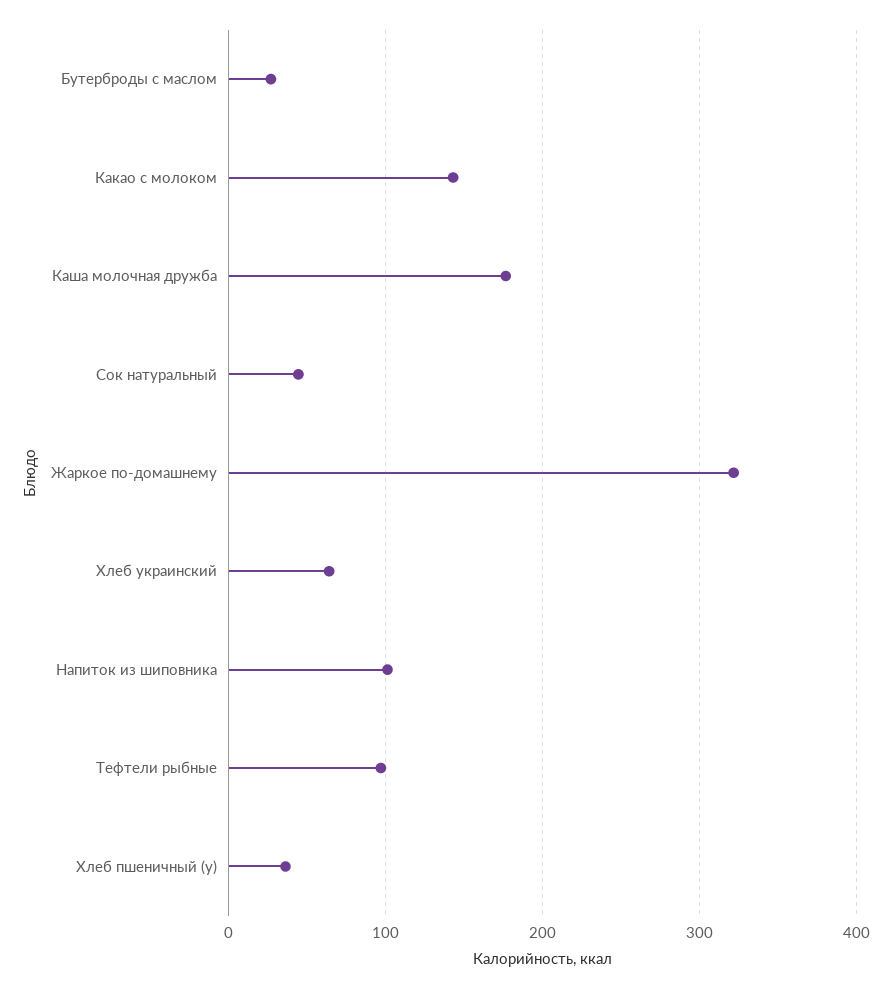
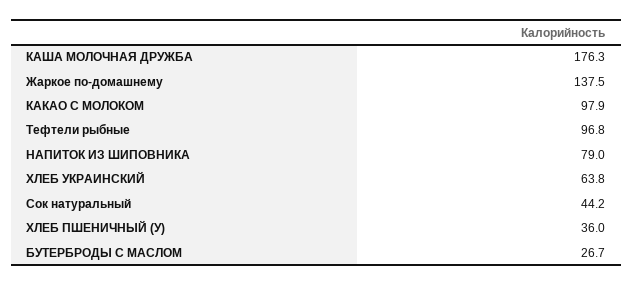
Какао с молоком: 140 -> 97.9
Жаркое по-домашнему: 320 -> 137.5
Напиток из шиповника: 100 -> 79

